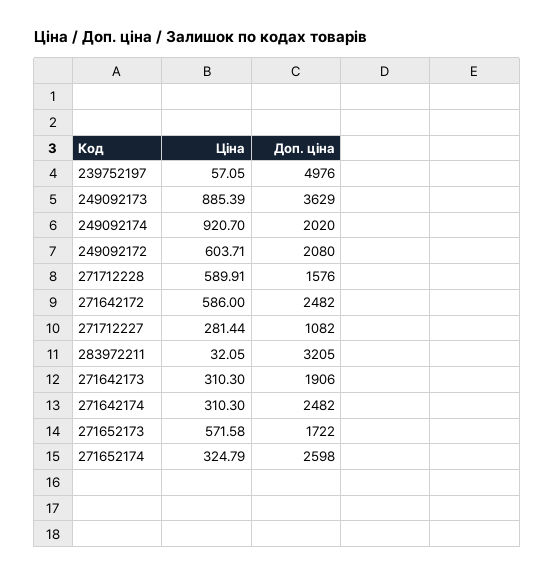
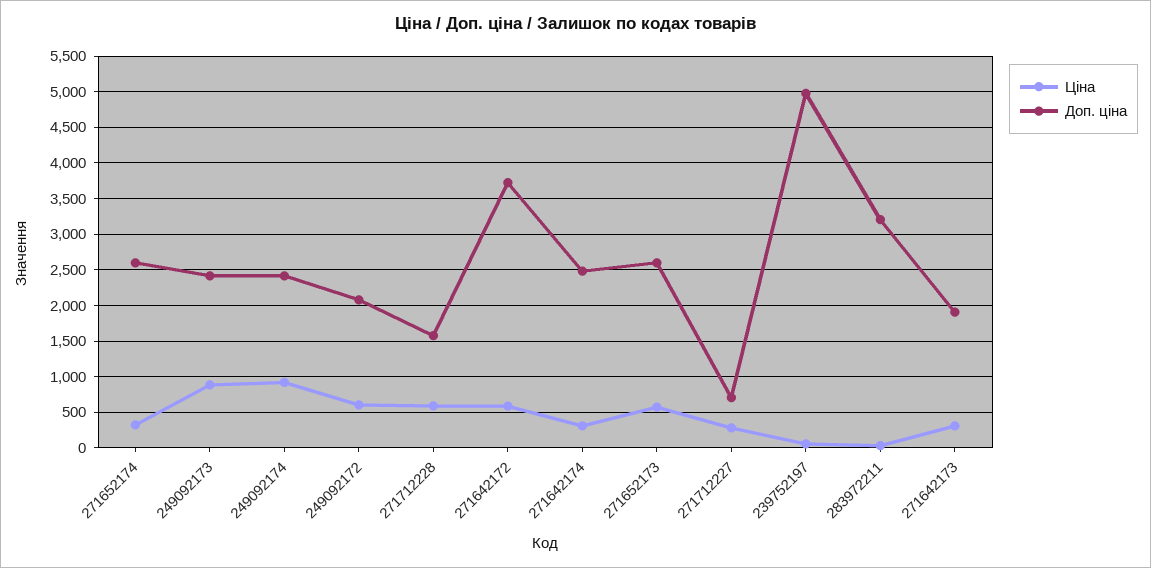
Доп. ціна, 249092173: 3629 -> 2400
Доп. ціна, 249092174: 2020 -> 2400
Доп. ціна, 271642172: 2482 -> 3700
Доп. ціна, 271712227: 1082 -> 700
Доп. ціна, 271652173: 1722 -> 2600

